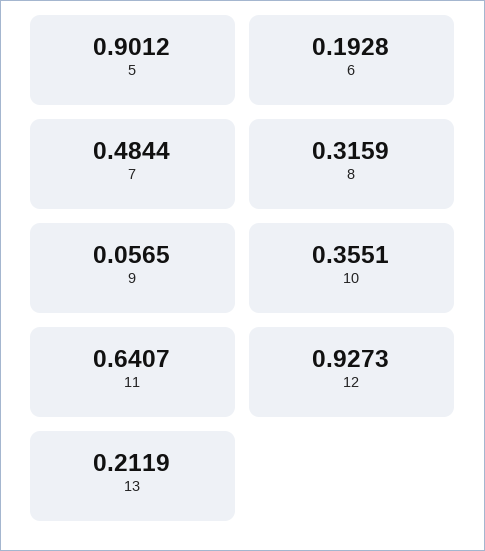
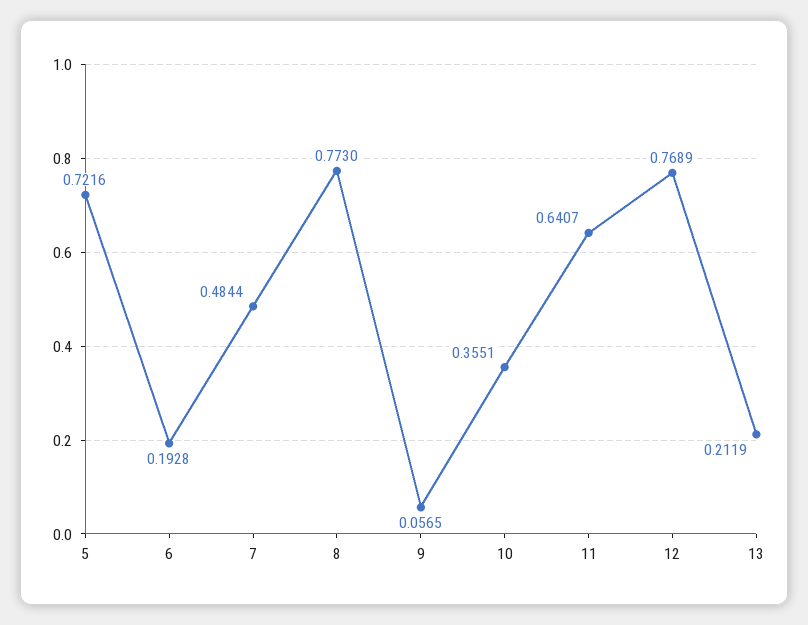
5: 0.9012 -> 0.7216
8: 0.3159 -> 0.773
12: 0.9273 -> 0.7689

